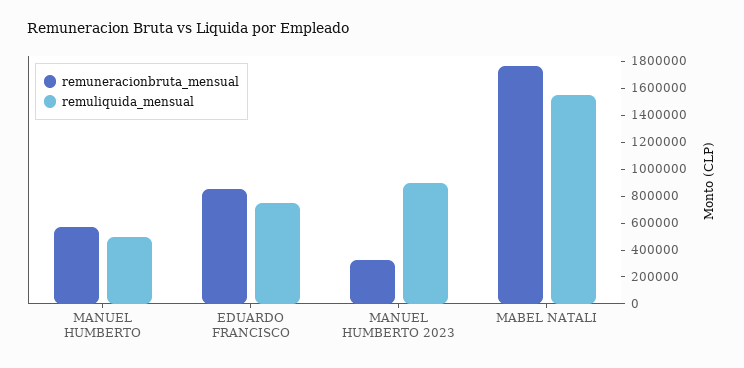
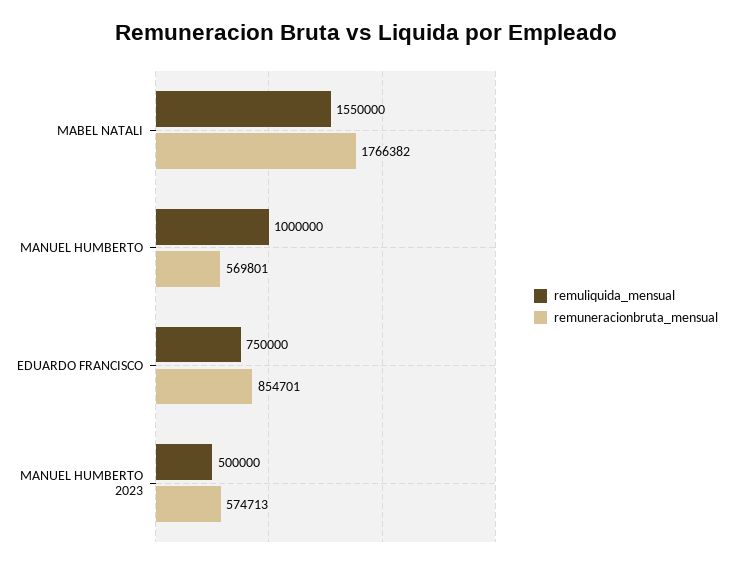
remuliquida_mensual, MANUEL HUMBERTO: 500000 -> 1000000
remuneracionbruta_mensual, MANUEL HUMBERTO 2023: 300000 -> 574713
remuliquida_mensual, MANUEL HUMBERTO 2023: 900000 -> 500000

